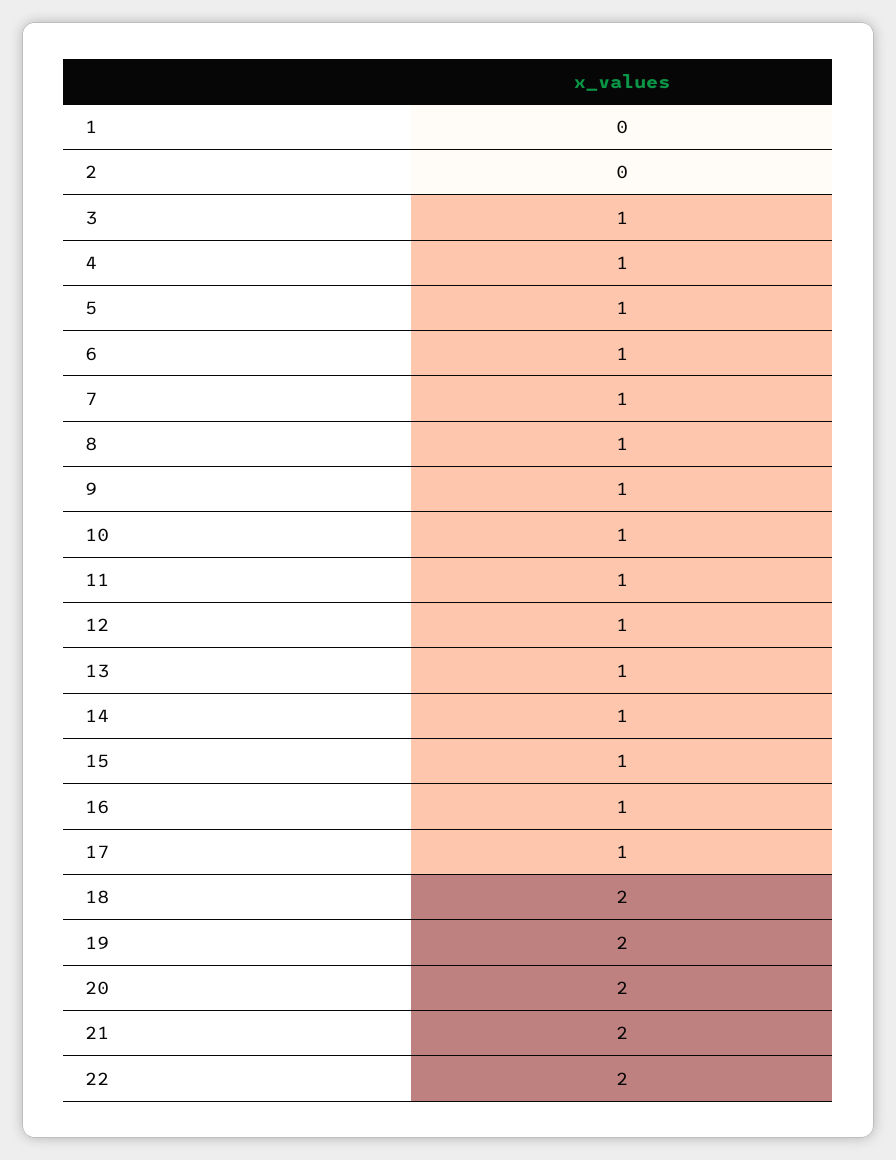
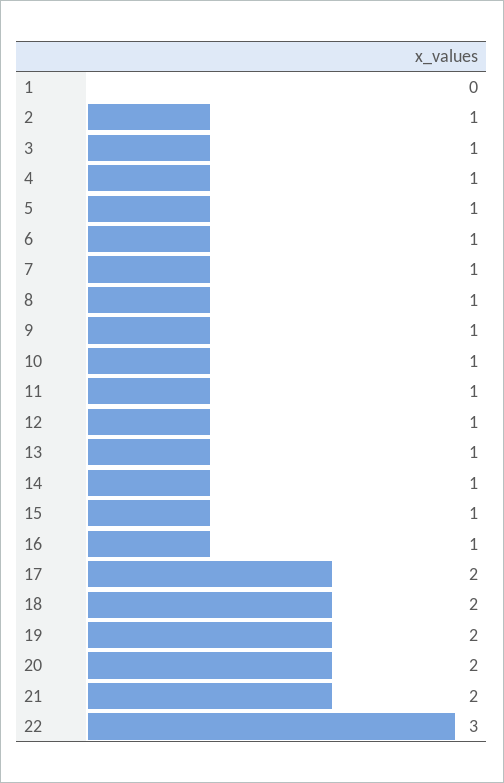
2: 0 -> 1
17: 1 -> 2
22: 2 -> 3

